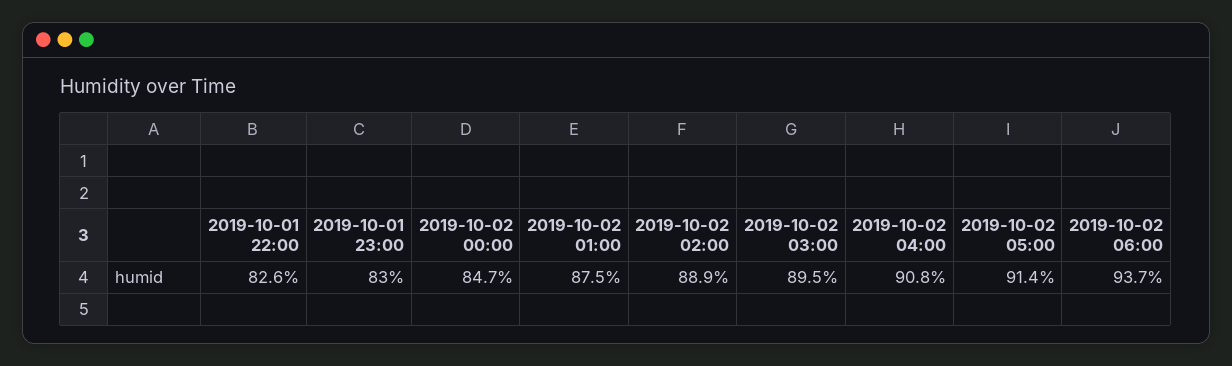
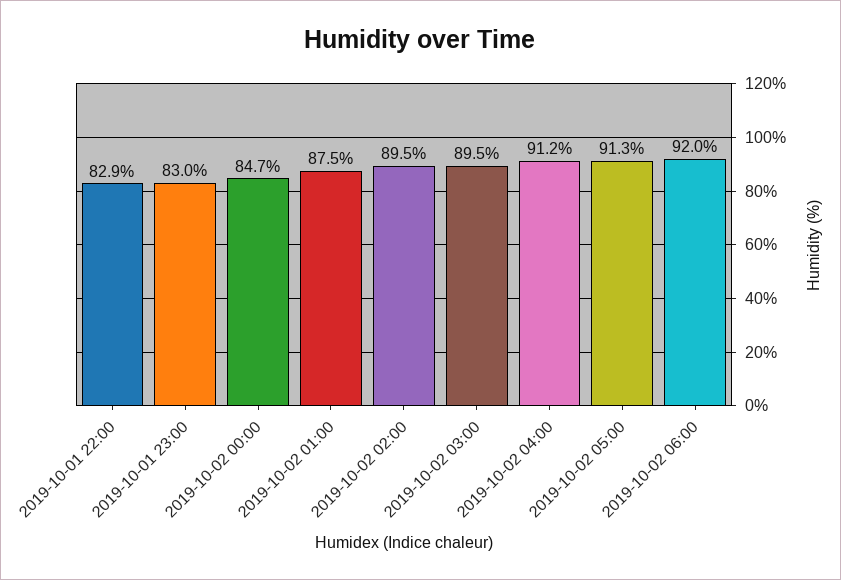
2019-10-01 22:00: 82.6 -> 82.9
2019-10-02 02:00: 88.9 -> 89.5
2019-10-02 04:00: 90.8 -> 91.2
2019-10-02 05:00: 91.4 -> 91.3
2019-10-02 06:00: 93.7 -> 92

